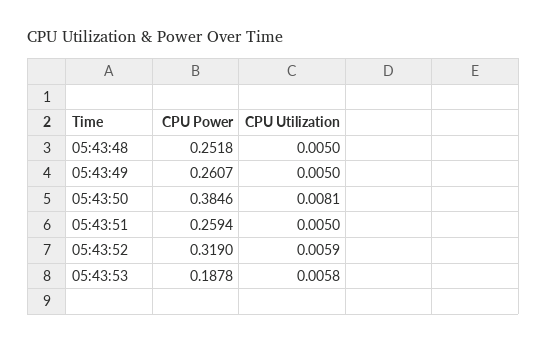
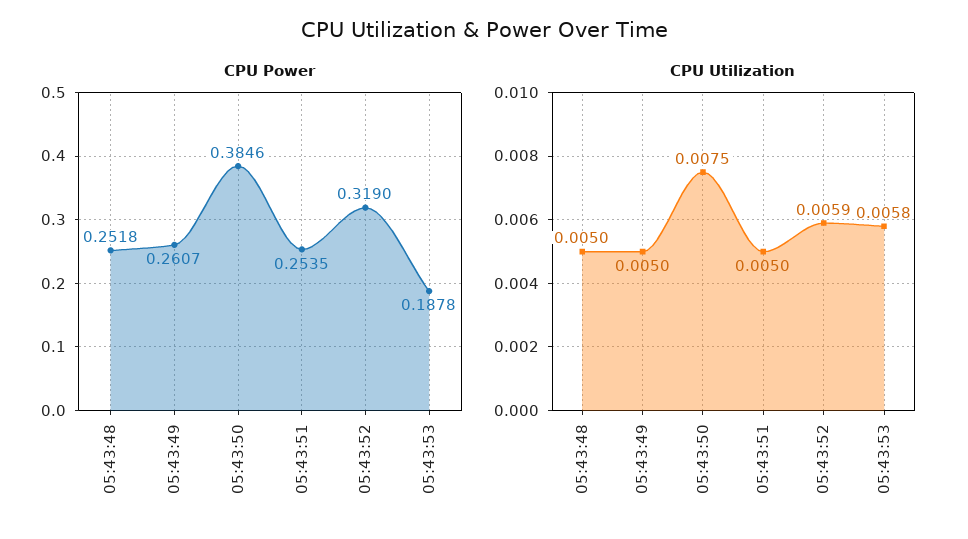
CPU Utilization, 05:43:50: 0.0081 -> 0.0075
CPU Power, 05:43:51: 0.2594 -> 0.2535

